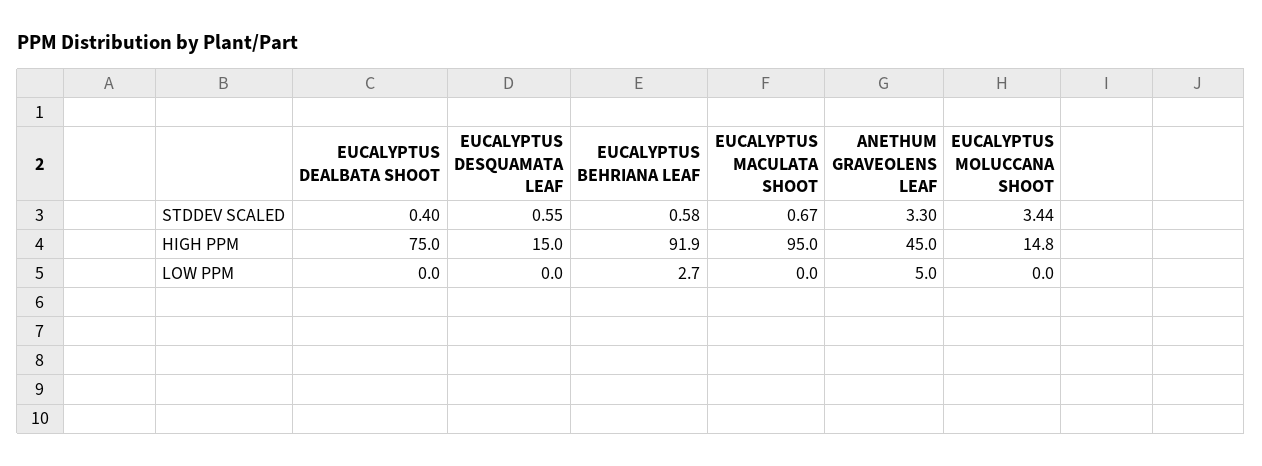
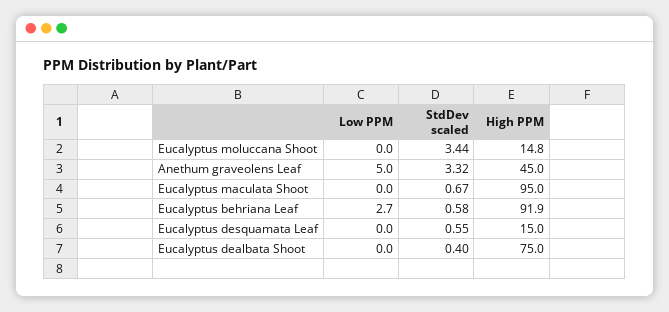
ANETHUM GRAVEOLENS LEAF, STDDEV SCALED: 3.3 -> 3.32

